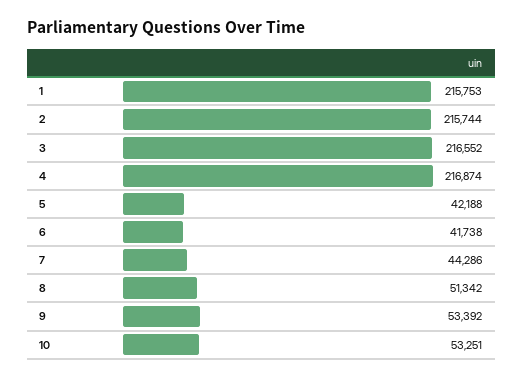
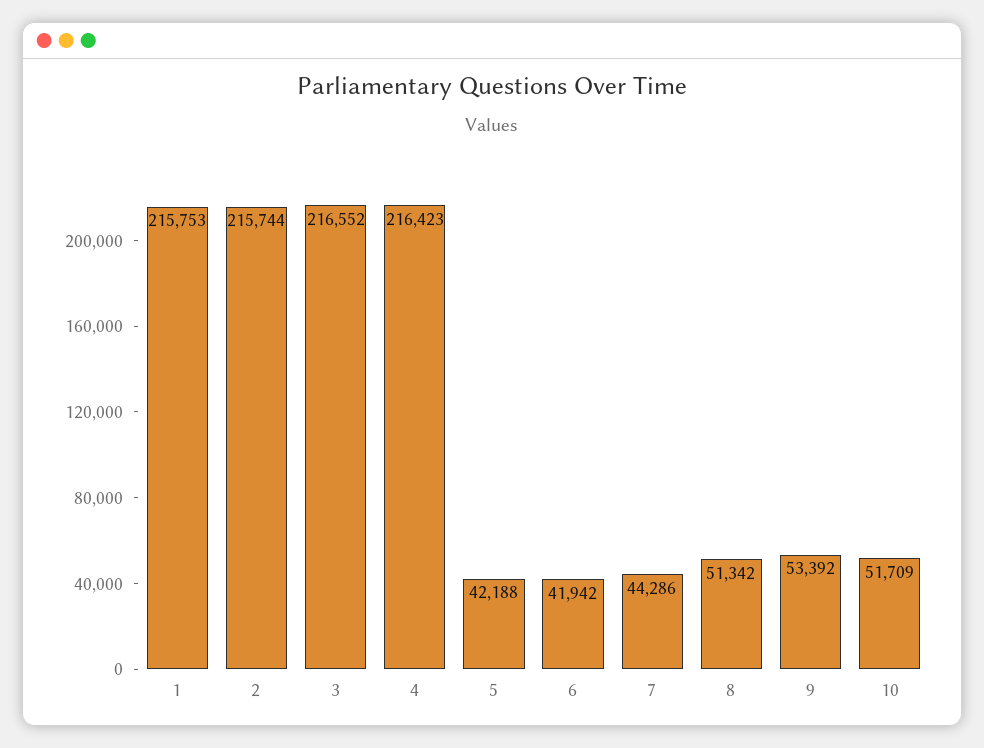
4: 216874 -> 216423
6: 41738 -> 41942
10: 53251 -> 51709

